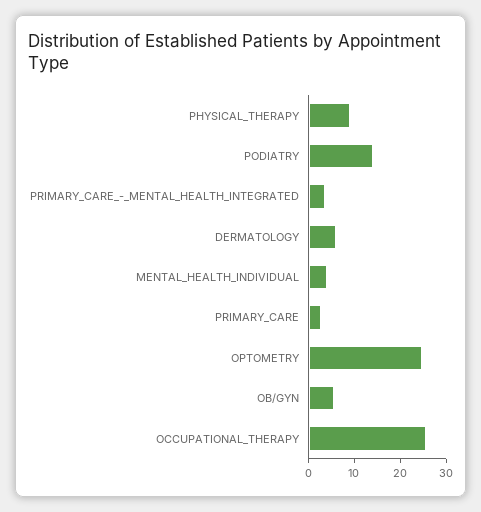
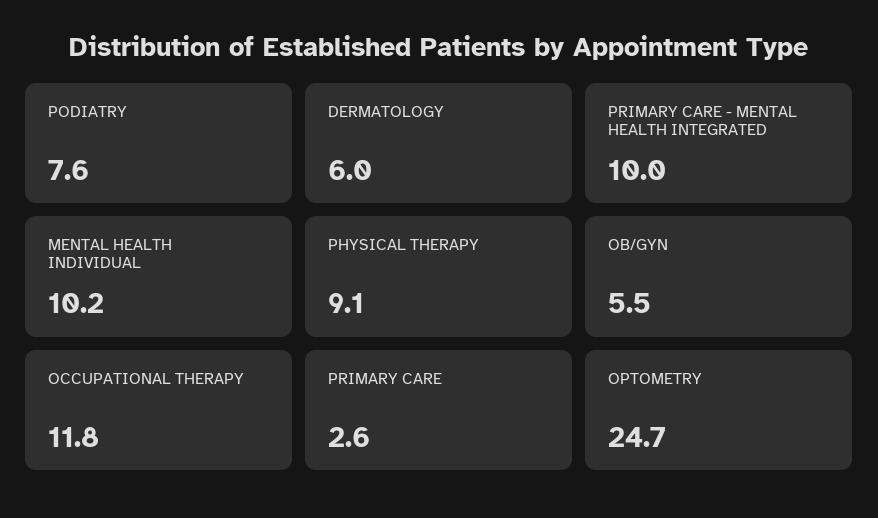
PODIATRY: 14 -> 7.6
PRIMARY_CARE_-_MENTAL_HEALTH_INTEGRATED: 4 -> 10
MENTAL_HEALTH_INDIVIDUAL: 4 -> 10.2
OCCUPATIONAL_THERAPY: 26 -> 11.8

